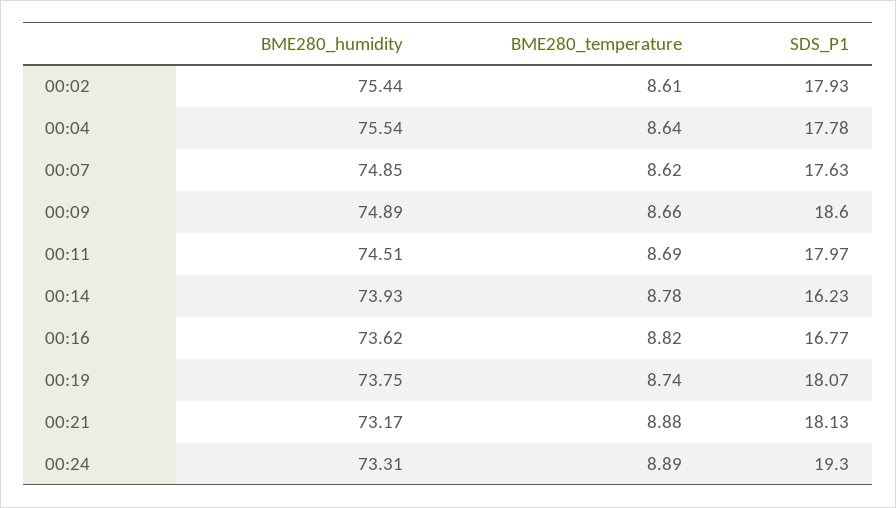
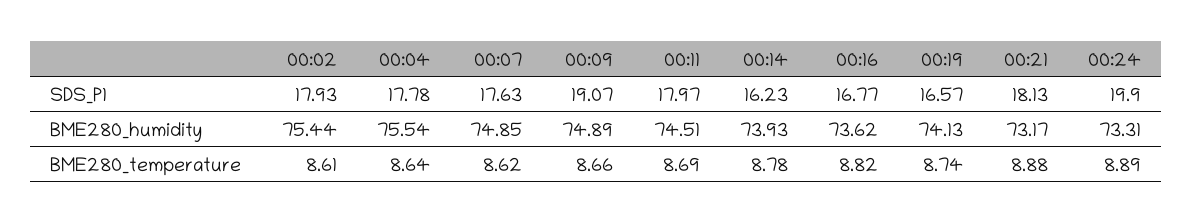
SDS_P1, 00:09: 18.6 -> 19.07
BME280_humidity, 00:19: 73.75 -> 74.13
SDS_P1, 00:19: 18.07 -> 16.57
SDS_P1, 00:24: 19.3 -> 19.9

